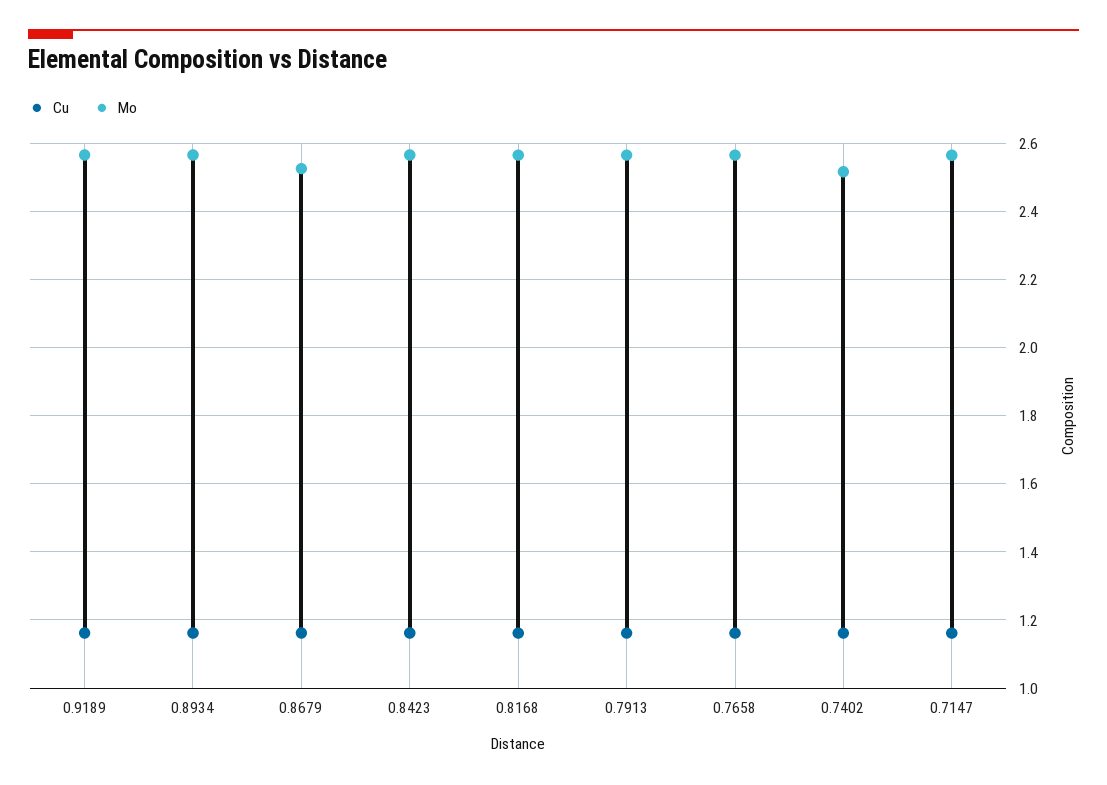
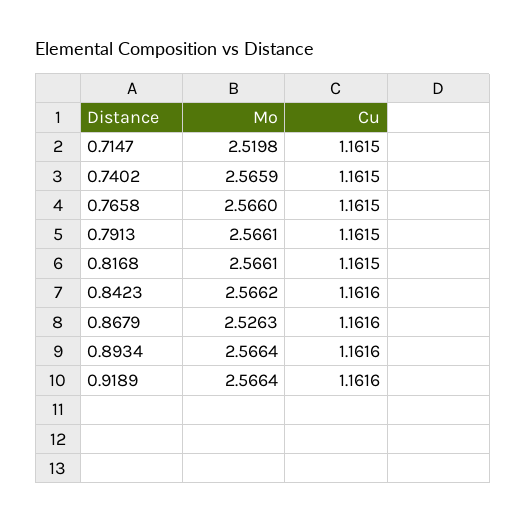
Mo, 0.7402: 2.52 -> 2.5659
Mo, 0.7147: 2.56 -> 2.5198

